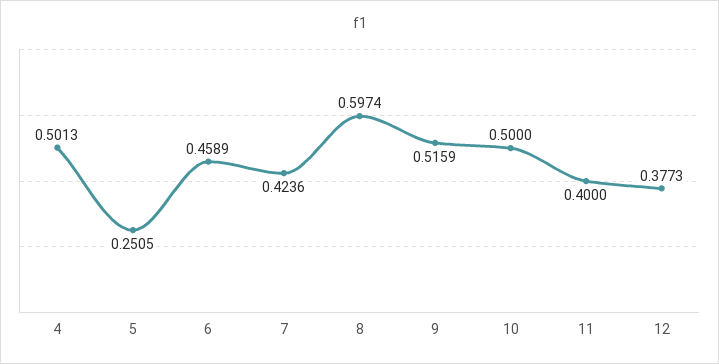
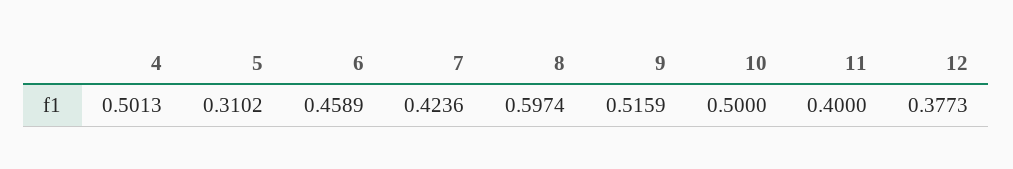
5: 0.2505 -> 0.3102

